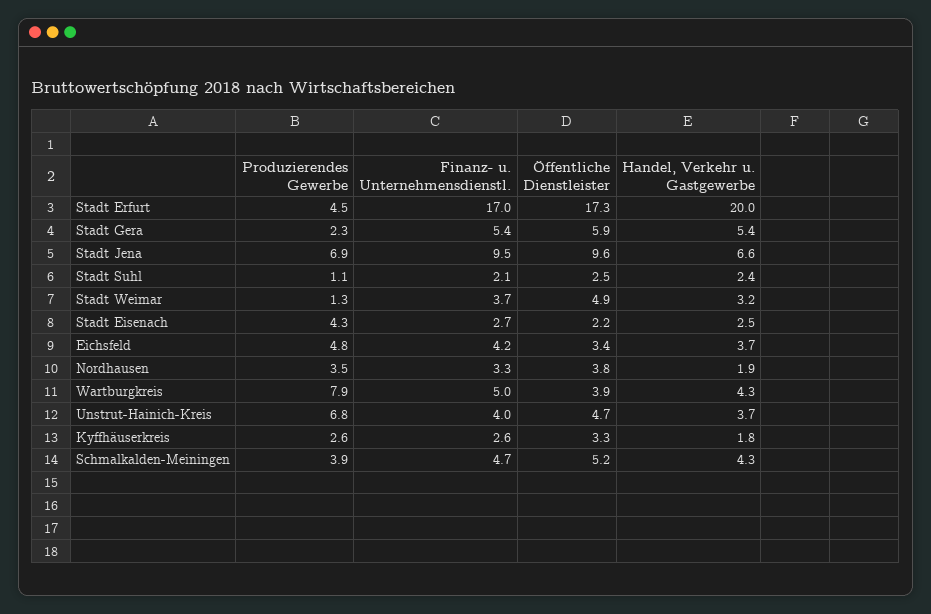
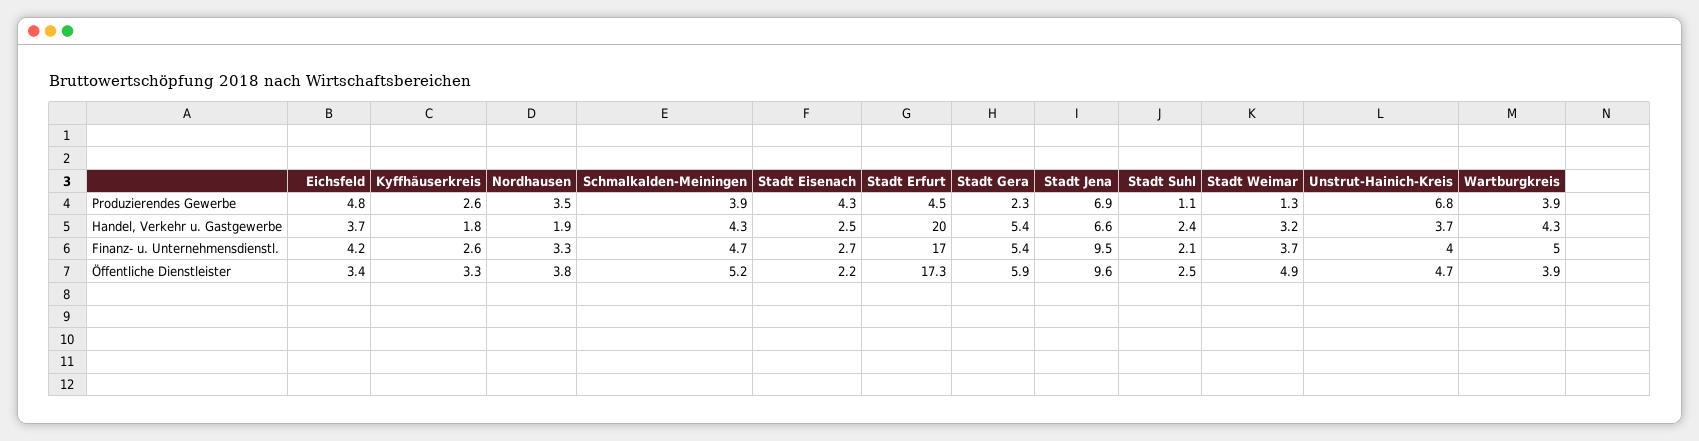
Produzierendes Gewerbe, Wartburgkreis: 7.9 -> 3.9

